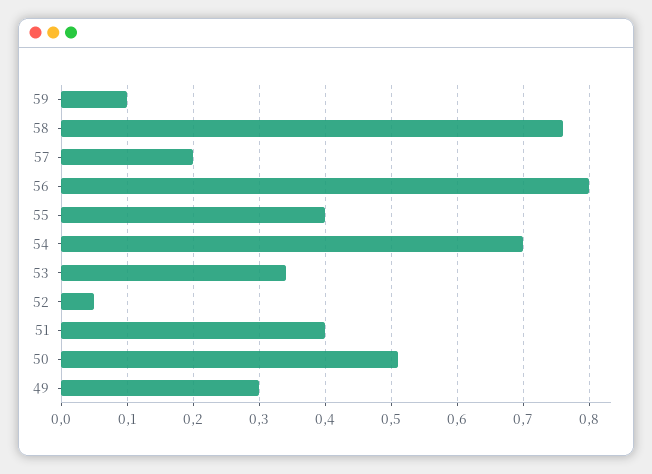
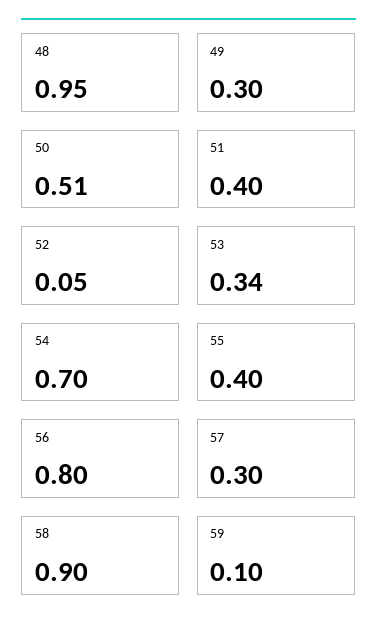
58: 0.76 -> 0.9
57: 0.2 -> 0.3
48: none -> 0.95

